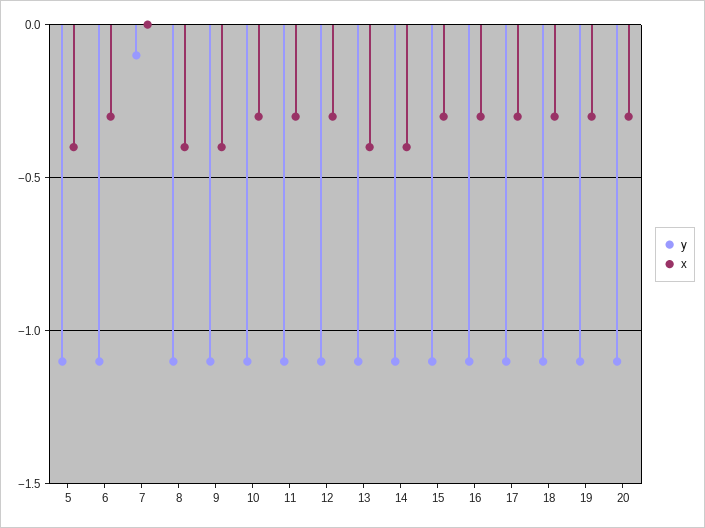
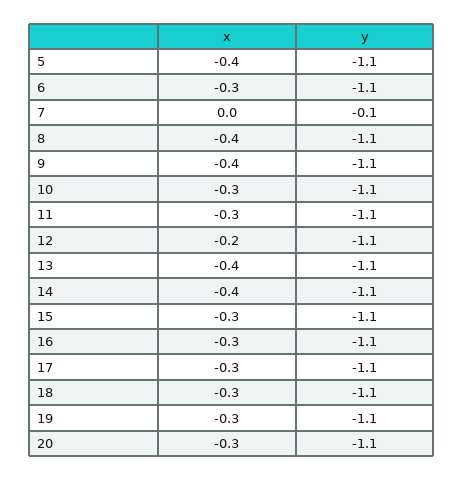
x, 12: -0.3 -> -0.2

